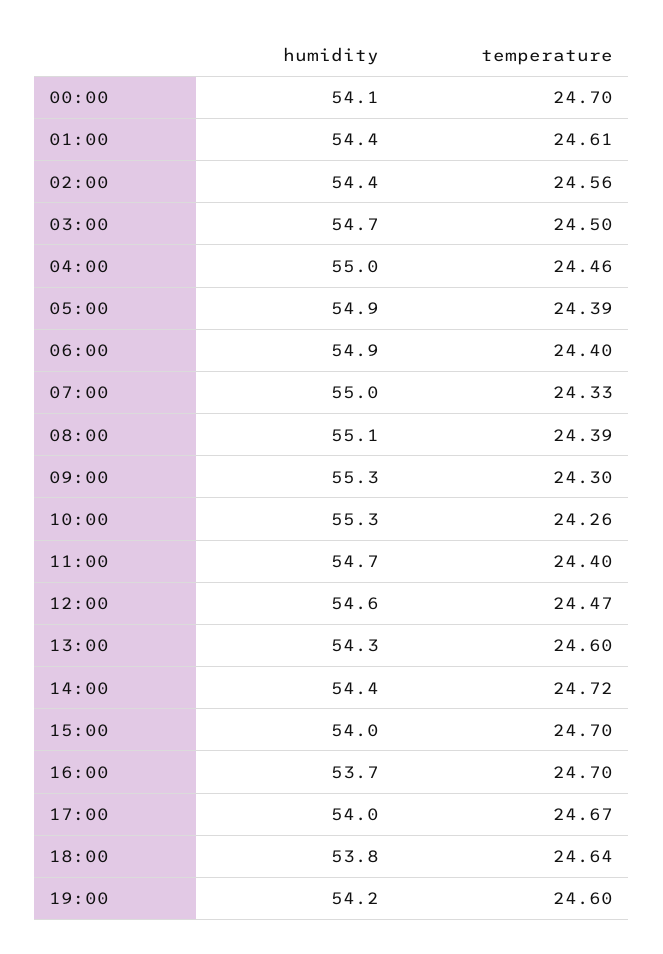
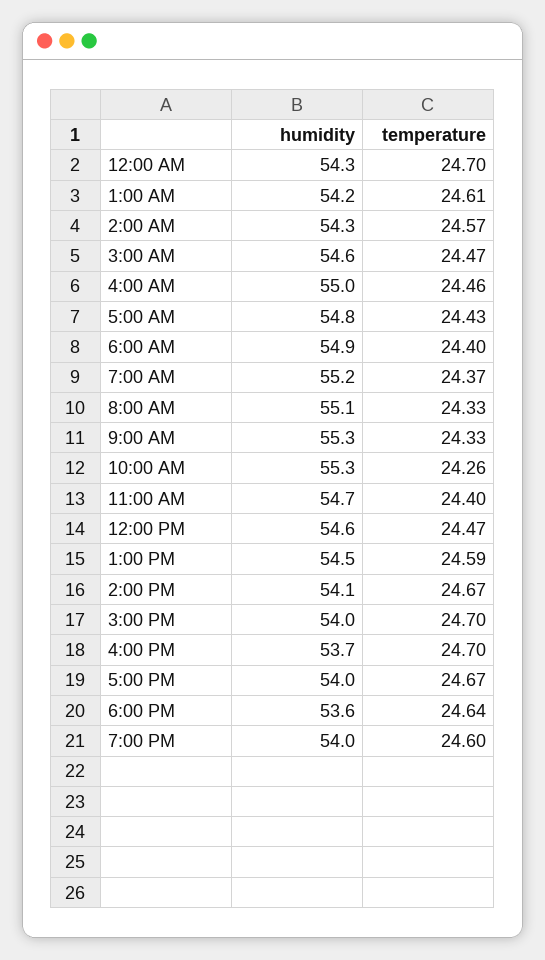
humidity, 00:00: 54.1 -> 54.3
humidity, 01:00: 54.4 -> 54.2
humidity, 02:00: 54.4 -> 54.3
temperature, 02:00: 24.56 -> 24.57
humidity, 03:00: 54.7 -> 54.6
temperature, 03:00: 24.5 -> 24.47
humidity, 05:00: 54.9 -> 54.8
temperature, 05:00: 24.39 -> 24.43
humidity, 07:00: 55 -> 55.2
temperature, 07:00: 24.33 -> 24.37
temperature, 08:00: 24.39 -> 24.33
temperature, 09:00: 24.3 -> 24.33
humidity, 13:00: 54.3 -> 54.5
temperature, 13:00: 24.6 -> 24.59
humidity, 14:00: 54.4 -> 54.1
temperature, 14:00: 24.72 -> 24.67
humidity, 18:00: 53.8 -> 53.6
humidity, 19:00: 54.2 -> 54

